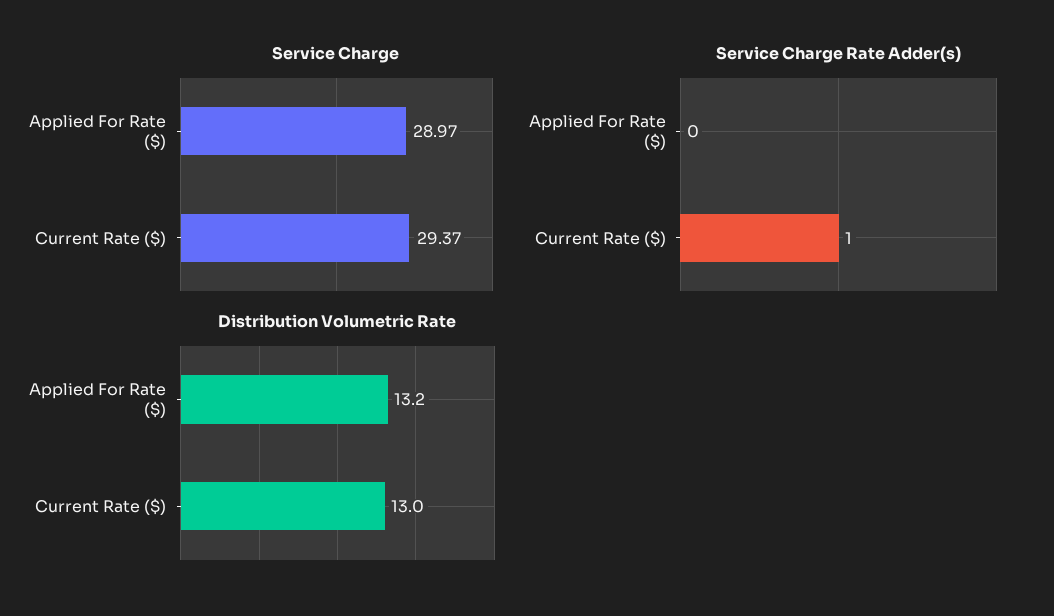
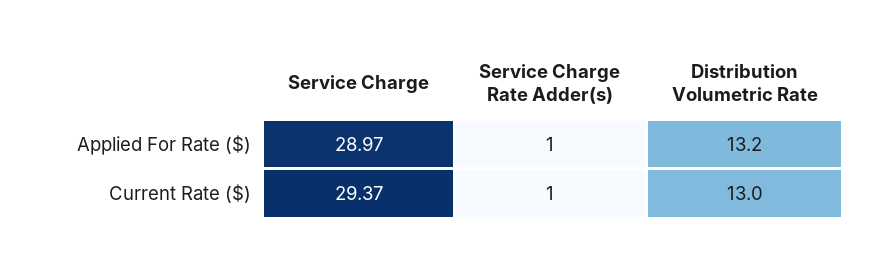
Service Charge Rate Adder(s), Applied For Rate ($): 0 -> 1

